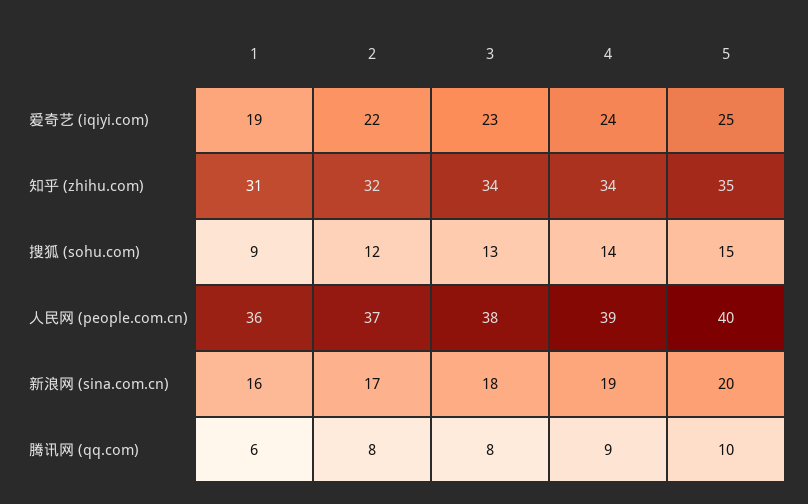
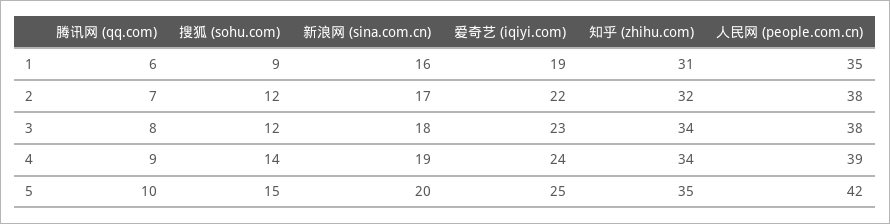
3, 搜狐 (sohu.com): 13 -> 12
1, 人民网 (people.com.cn): 36 -> 35
2, 人民网 (people.com.cn): 37 -> 38
5, 人民网 (people.com.cn): 40 -> 42
2, 腾讯网 (qq.com): 8 -> 7

